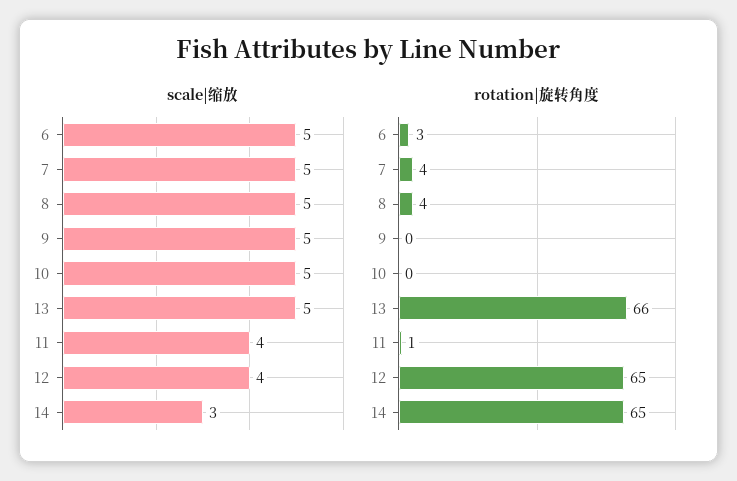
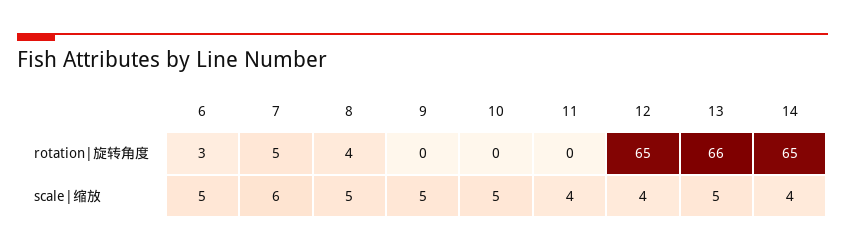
scale|缩放, 7: 5 -> 6
scale|缩放, 14: 3 -> 4
rotation|旋转角度, 7: 4 -> 5
rotation|旋转角度, 11: 1 -> 0

